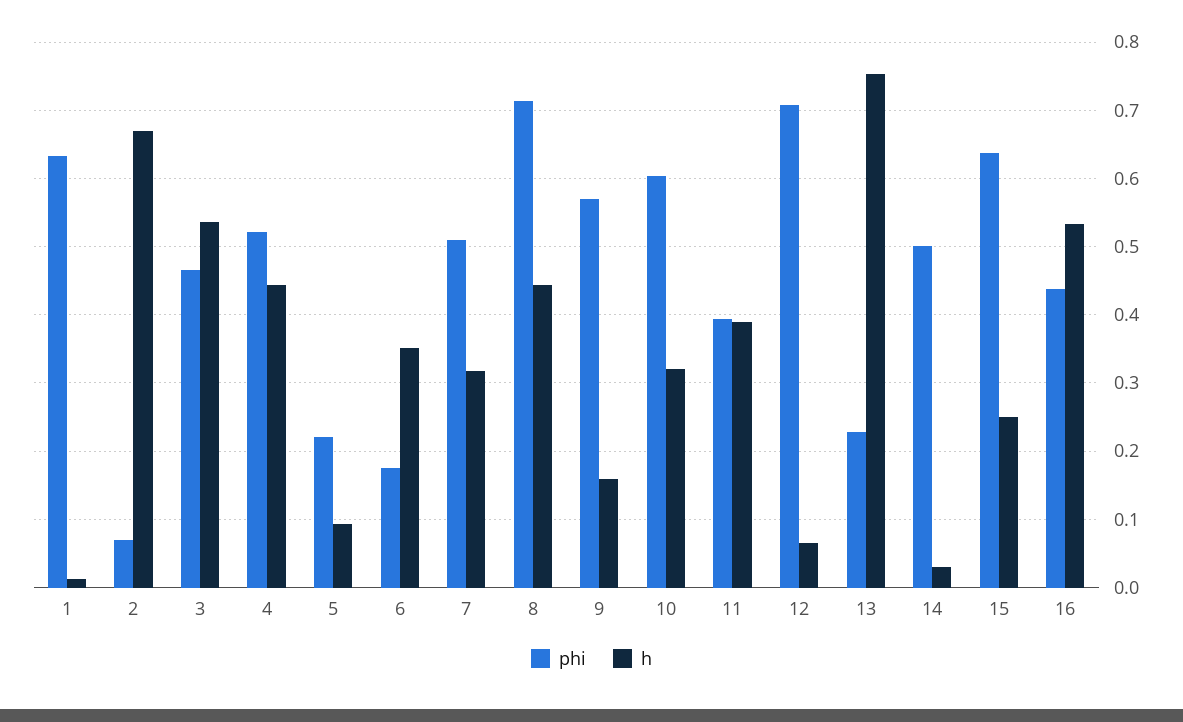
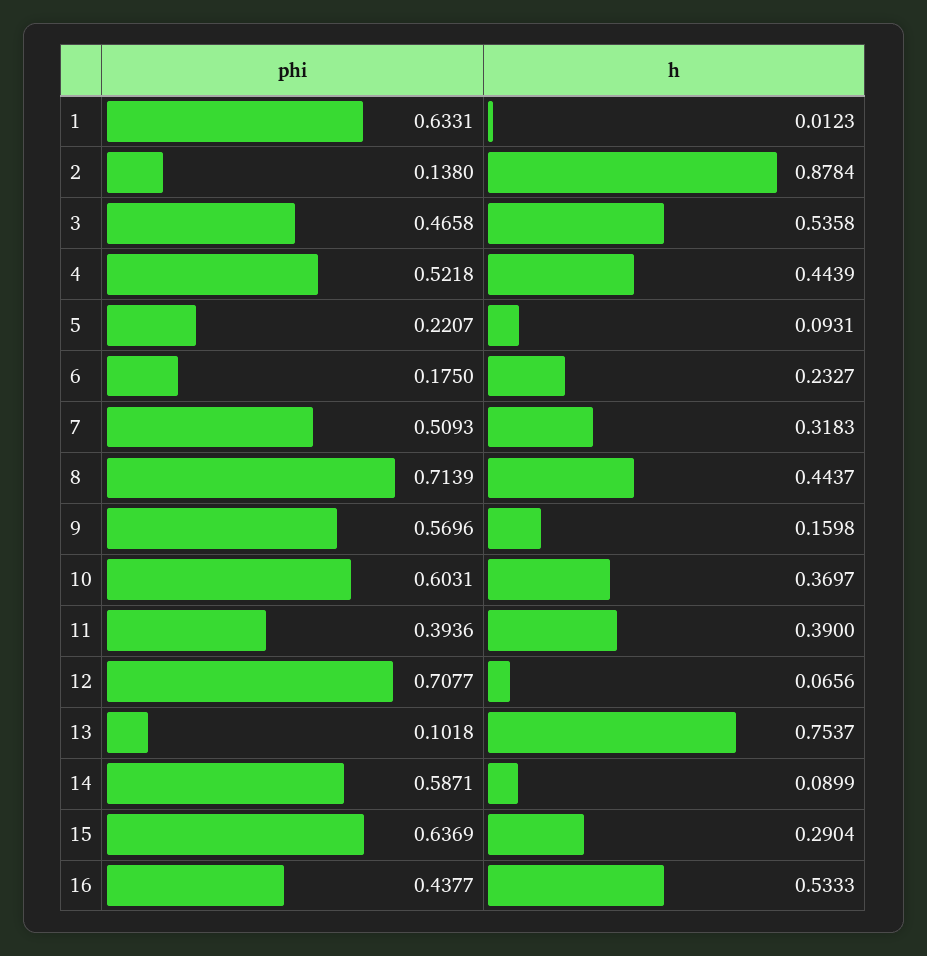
phi, 2: 0.07 -> 0.138
h, 2: 0.67 -> 0.8784
h, 6: 0.35 -> 0.2327
h, 10: 0.32 -> 0.3697
phi, 13: 0.23 -> 0.1018
phi, 14: 0.5 -> 0.5871
h, 14: 0.03 -> 0.0899
h, 15: 0.25 -> 0.2904

